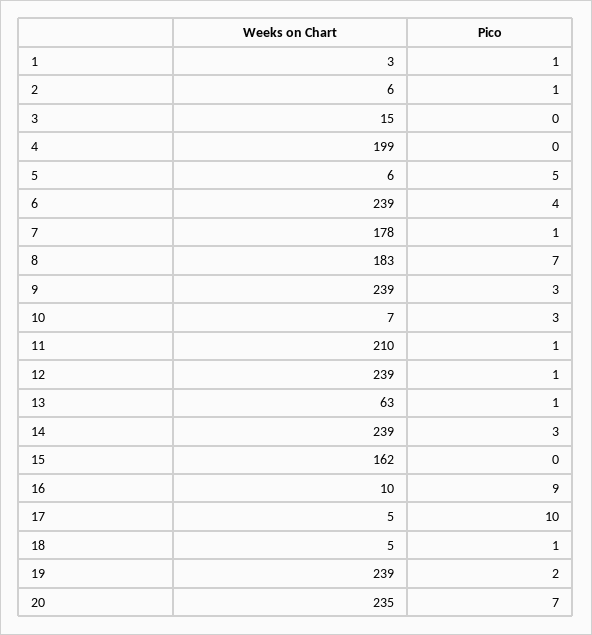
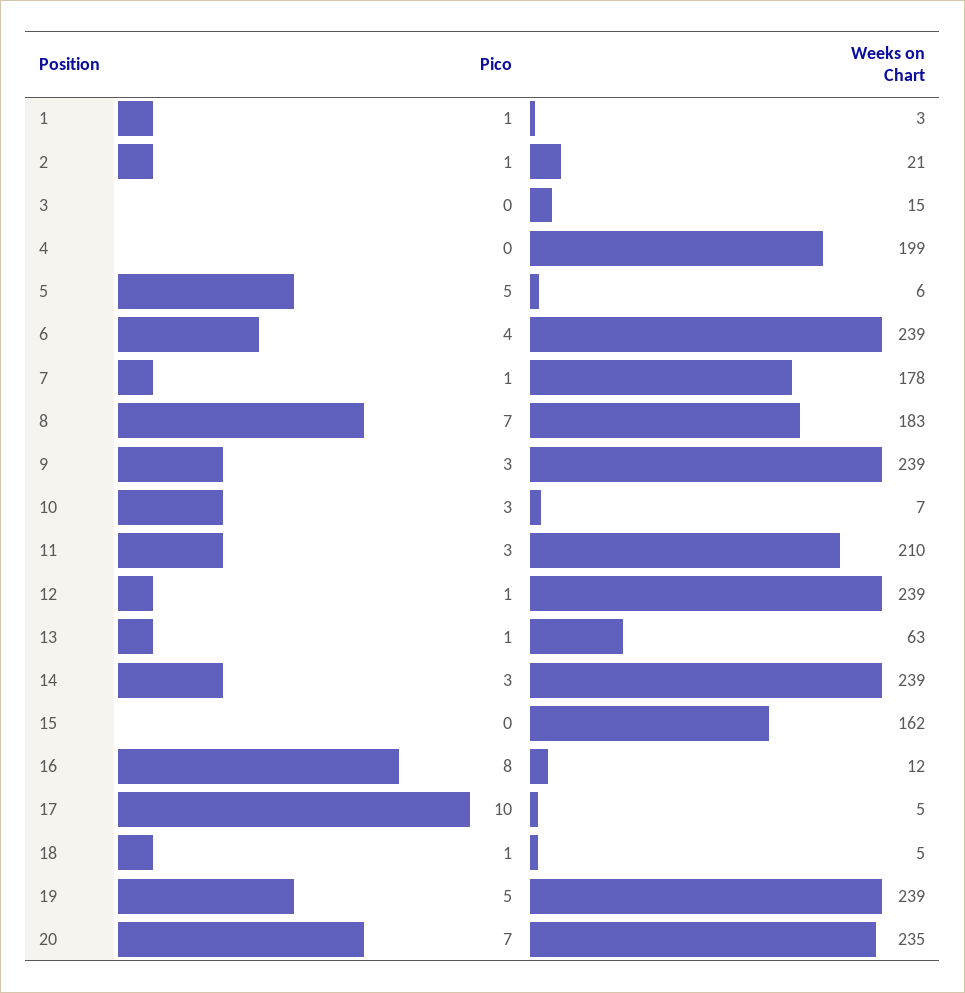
Weeks on Chart, 2: 6 -> 21
Pico, 11: 1 -> 3
Weeks on Chart, 16: 10 -> 12
Pico, 16: 9 -> 8
Pico, 19: 2 -> 5

